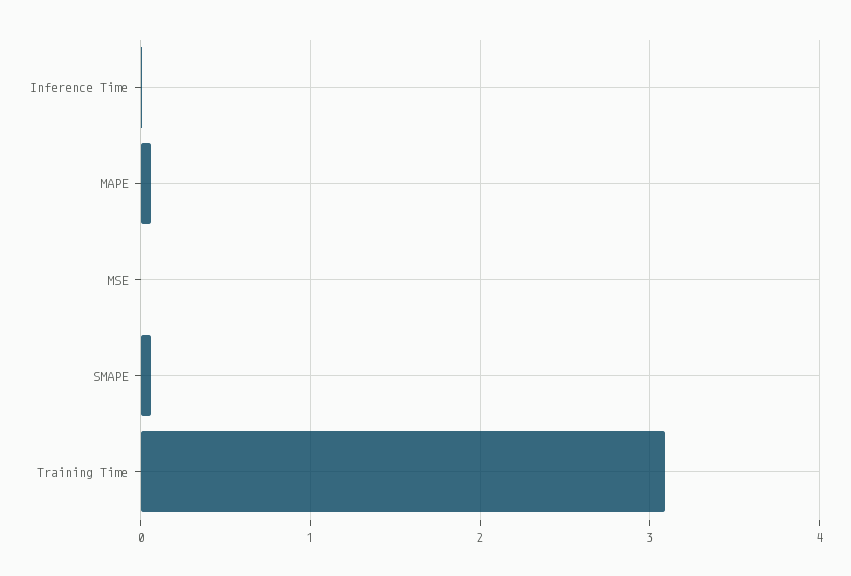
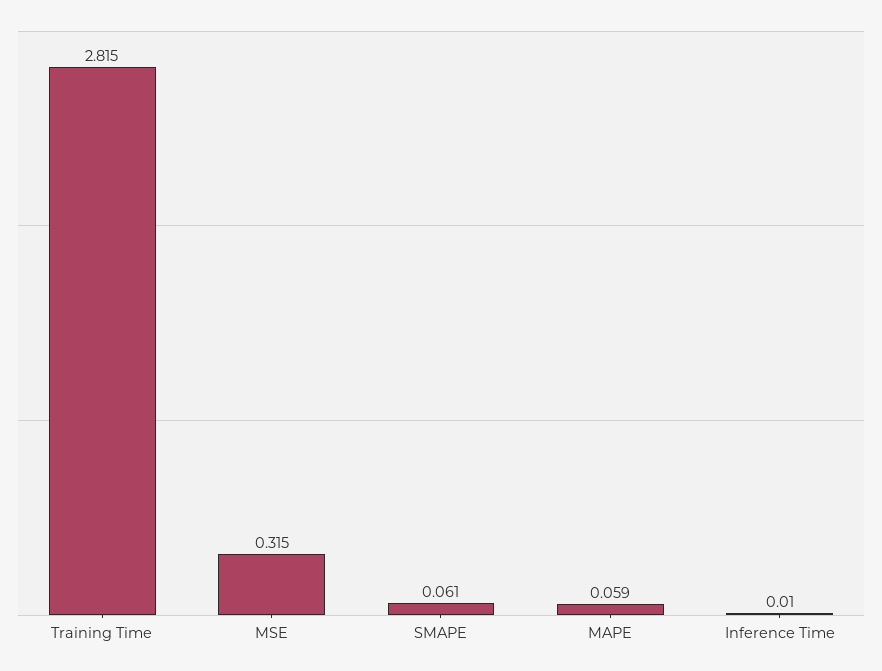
MSE: 0 -> 0.315
Training Time: 3.1 -> 2.815

